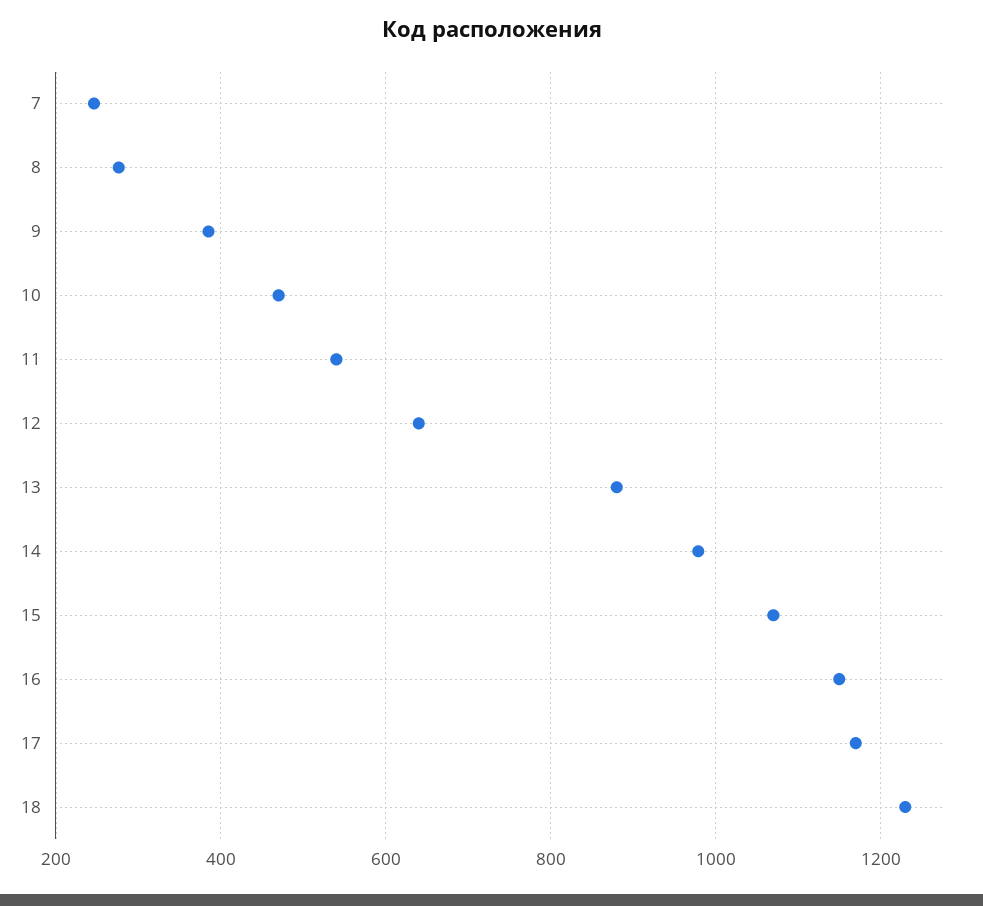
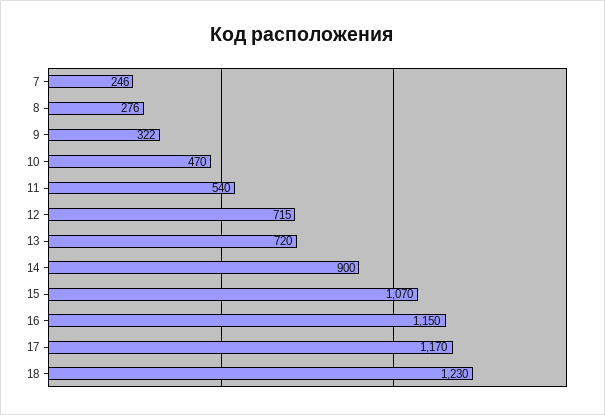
9: 380 -> 322
12: 640 -> 715
13: 880 -> 720
14: 980 -> 900

